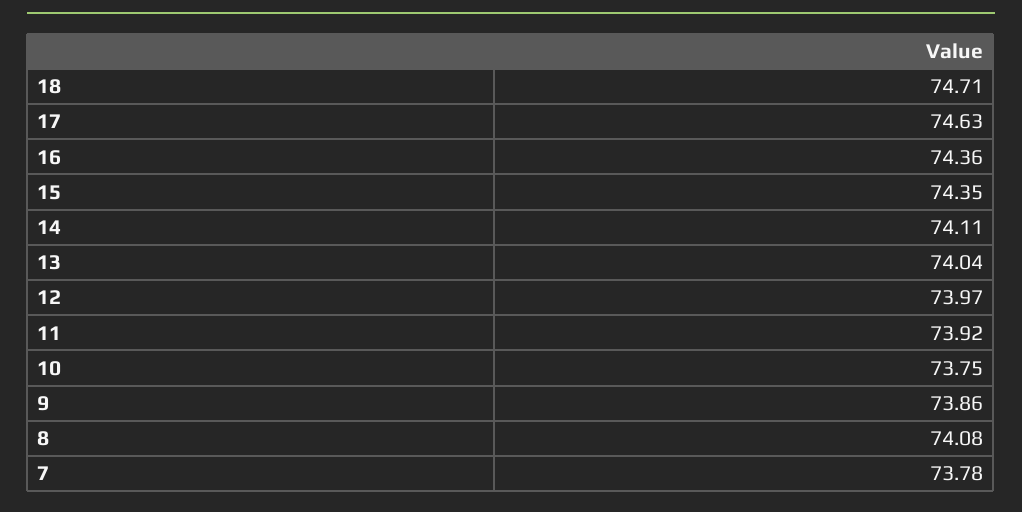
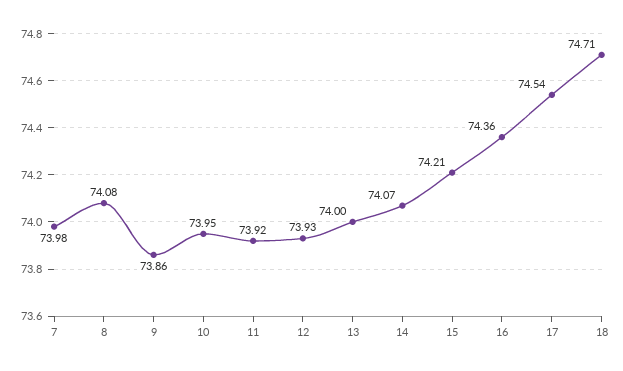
17: 74.63 -> 74.54
15: 74.35 -> 74.21
14: 74.11 -> 74.07
13: 74.04 -> 74
12: 73.97 -> 73.93
10: 73.75 -> 73.95
7: 73.78 -> 73.98

